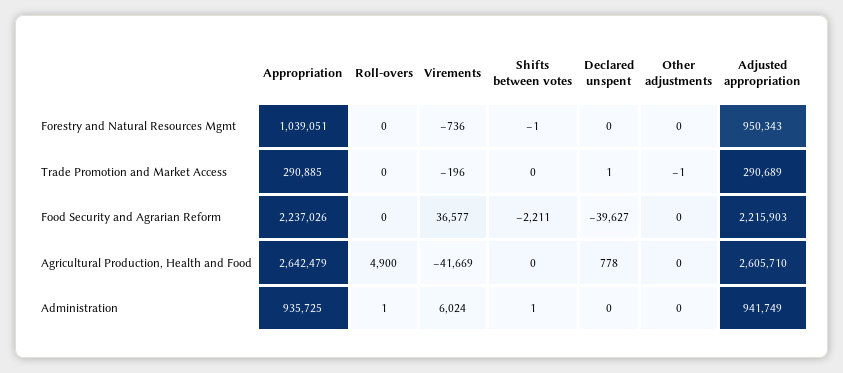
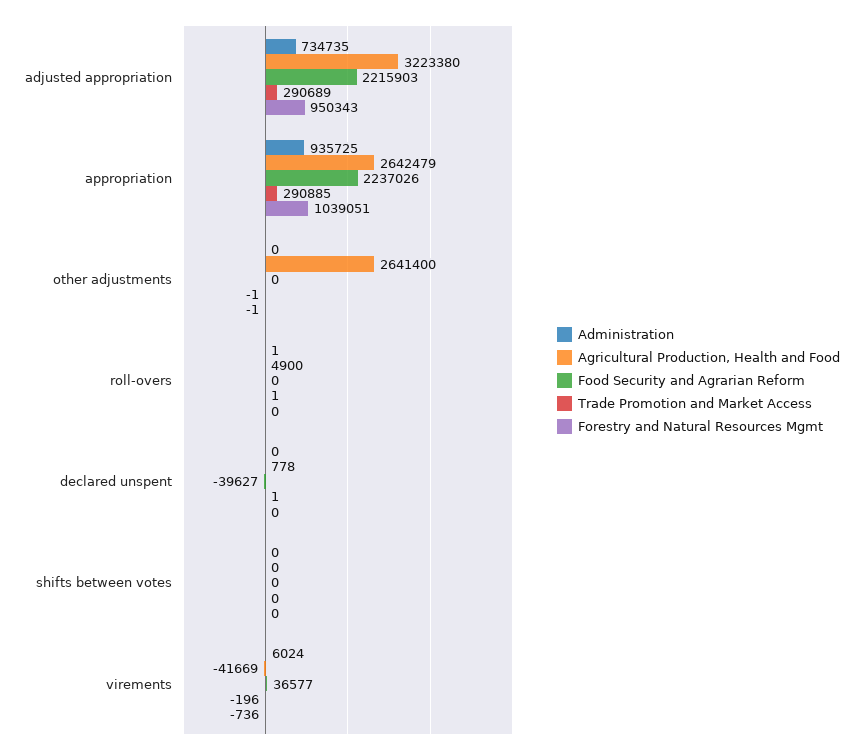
Forestry and Natural Resources Mgmt, Shifts between votes: -1 -> 0
Forestry and Natural Resources Mgmt, Other adjustments: 0 -> -1
Trade Promotion and Market Access, Roll-overs: 0 -> 1
Food Security and Agrarian Reform, Shifts between votes: -2211 -> 0
Agricultural Production, Health and Food, Other adjustments: 0 -> 2641400
Agricultural Production, Health and Food, Adjusted appropriation: 2605710 -> 3223380
Administration, Shifts between votes: 1 -> 0
Administration, Adjusted appropriation: 941749 -> 734735

